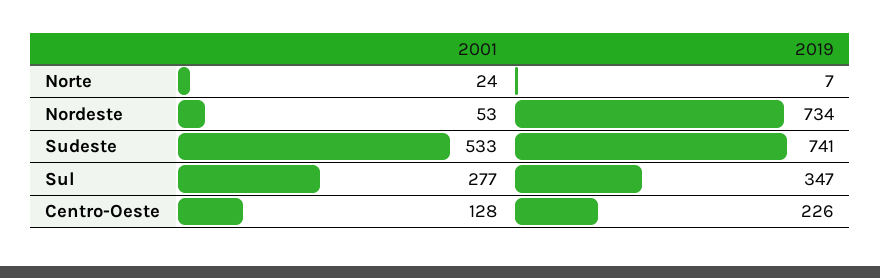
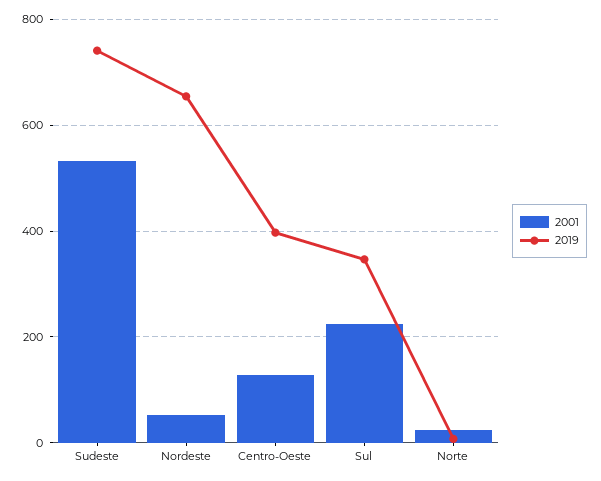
2019, Nordeste: 734 -> 660
2001, Sul: 277 -> 220
2019, Centro-Oeste: 226 -> 400

